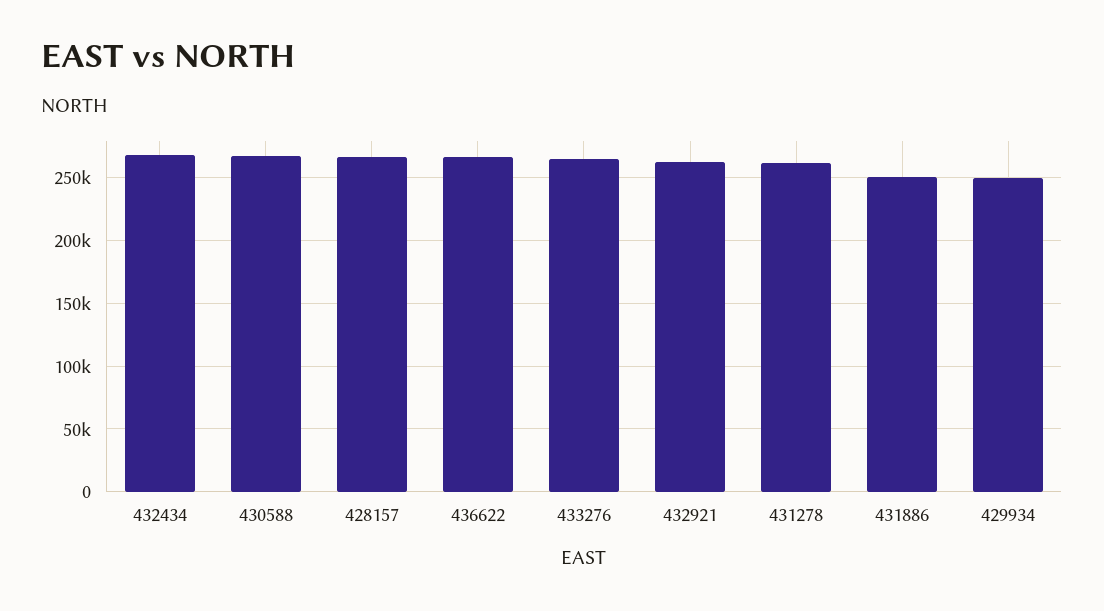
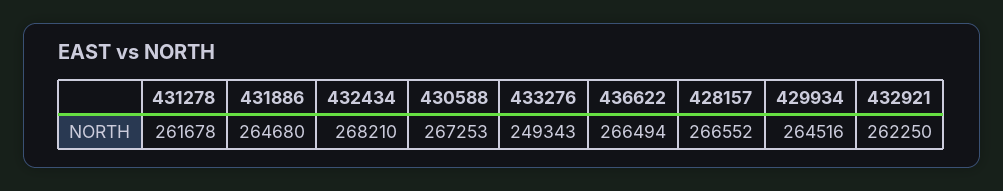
433276: 265000 -> 249343
431886: 250000 -> 264680
429934: 250000 -> 264516

